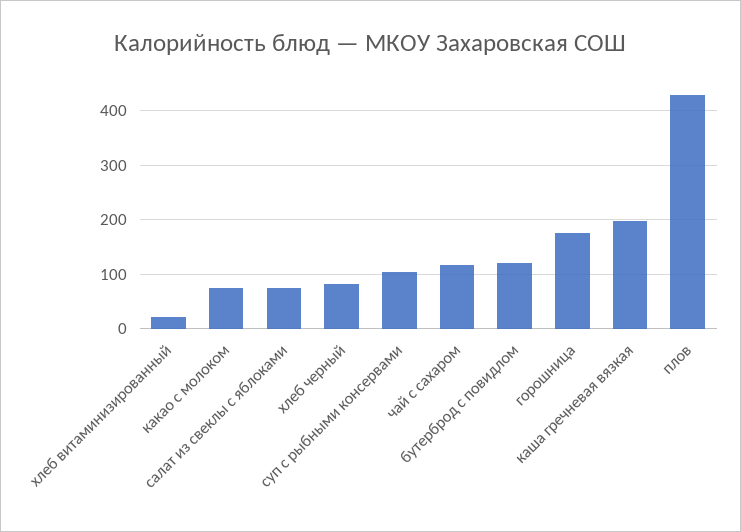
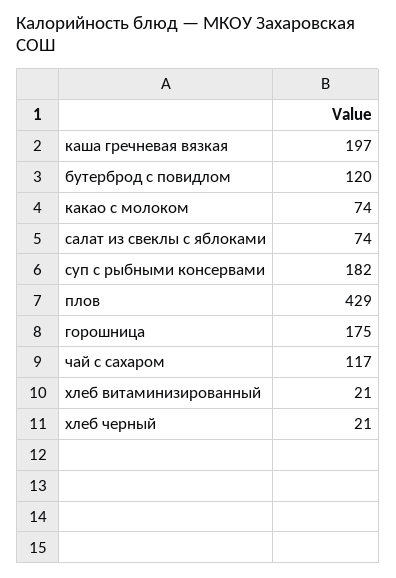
хлеб черный: 80 -> 21
суп с рыбными консервами: 100 -> 182

